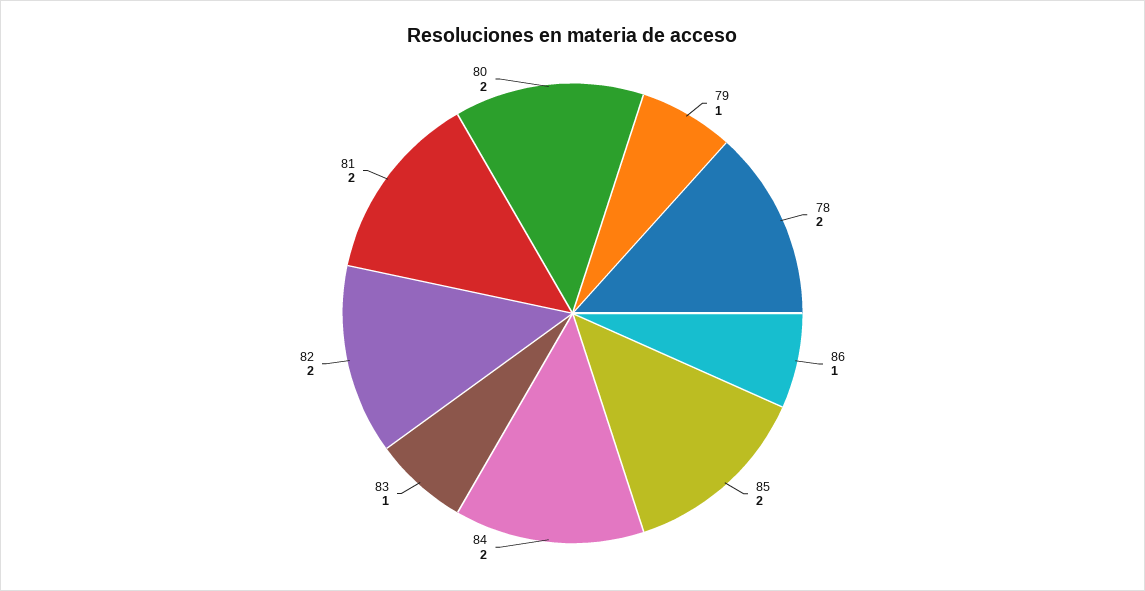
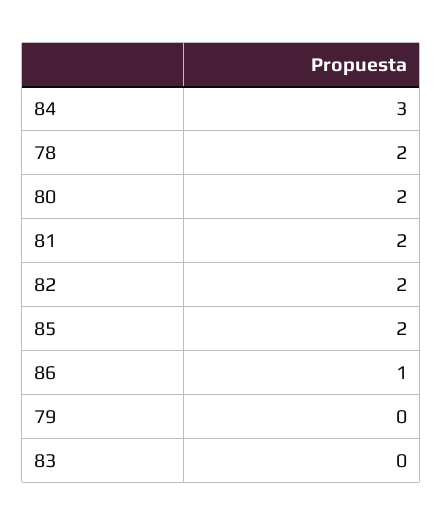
79: 1 -> 0
84: 2 -> 3
83: 1 -> 0

